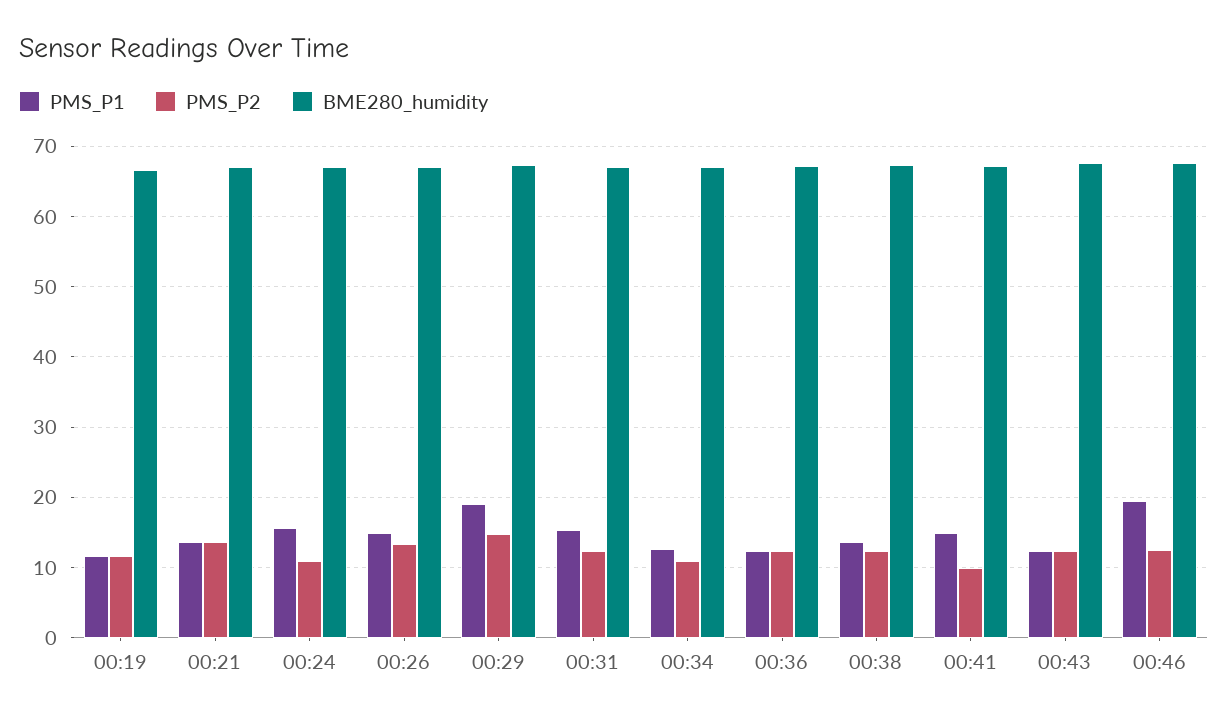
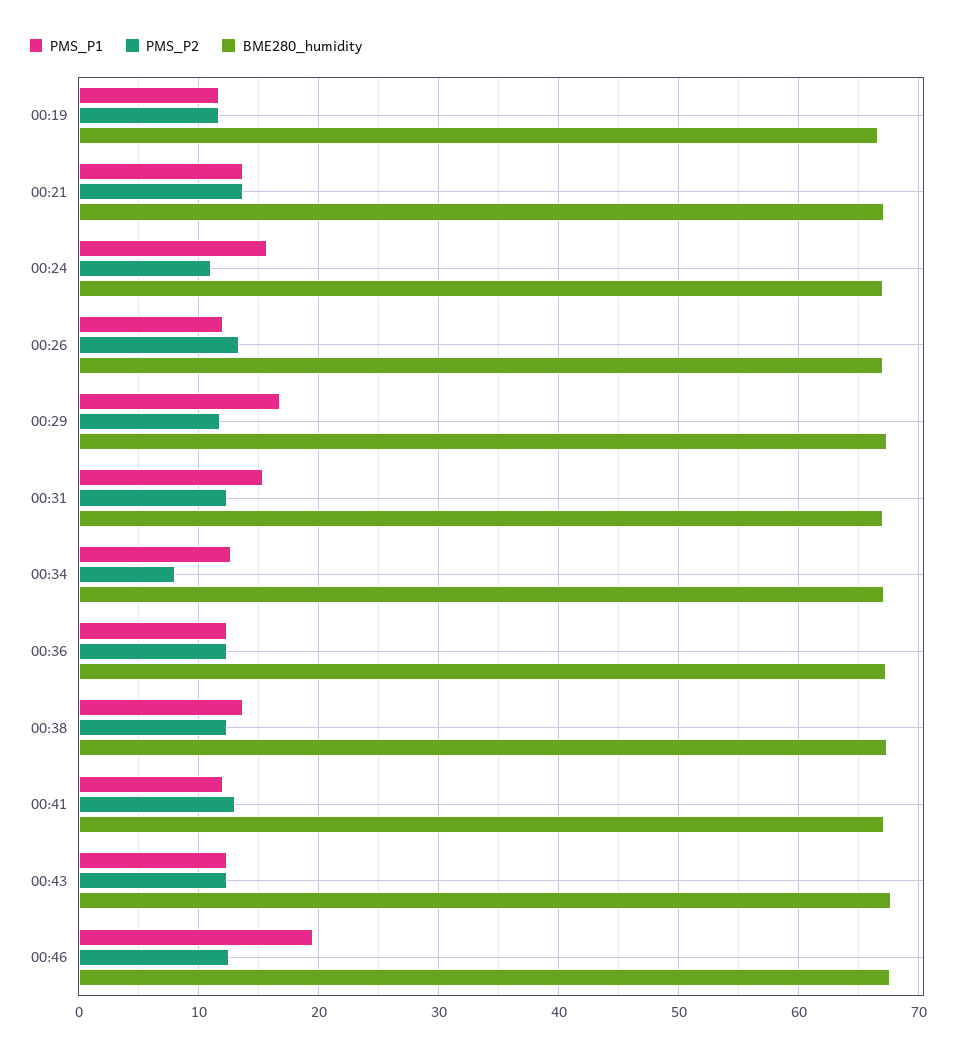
PMS_P1, 00:26: 15 -> 12
PMS_P1, 00:29: 19 -> 17
PMS_P2, 00:29: 15 -> 12
PMS_P2, 00:34: 11 -> 8
PMS_P1, 00:41: 15 -> 12
PMS_P2, 00:41: 10 -> 13

